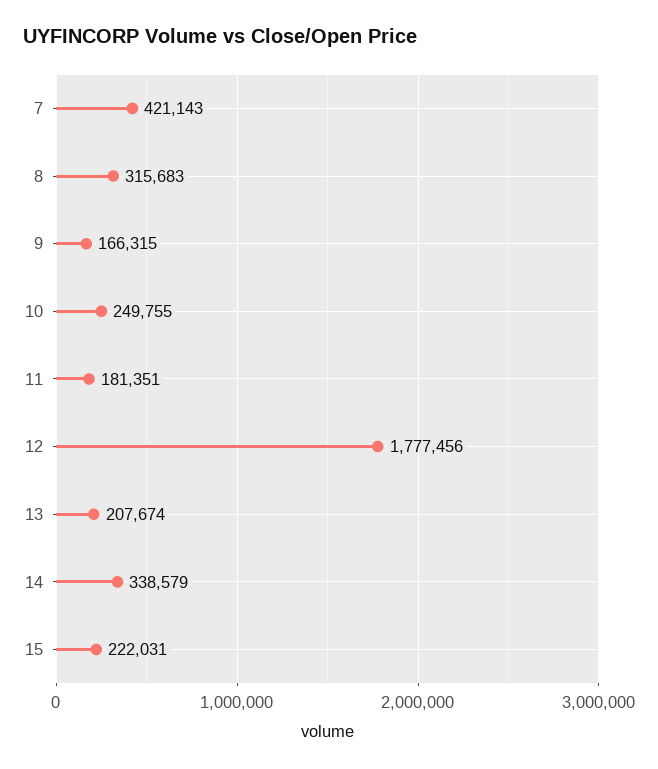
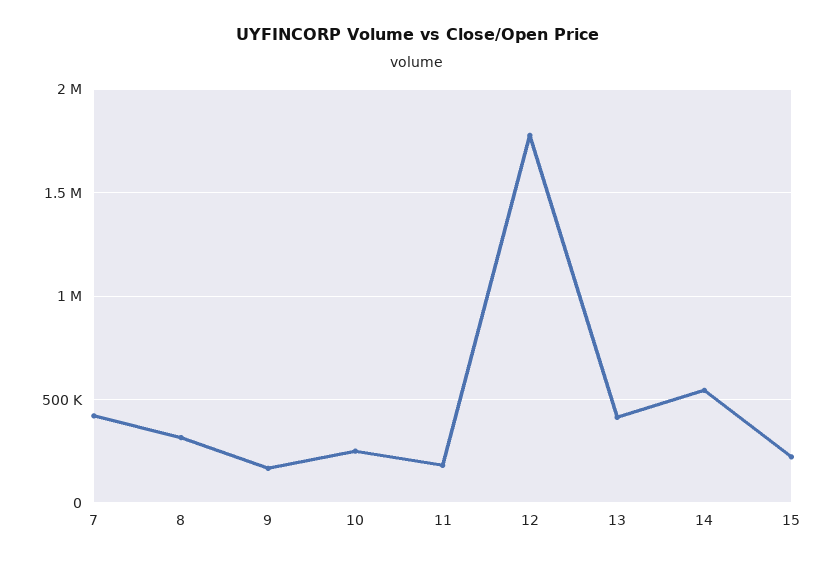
13: 207674 -> 400000
14: 338579 -> 550000

